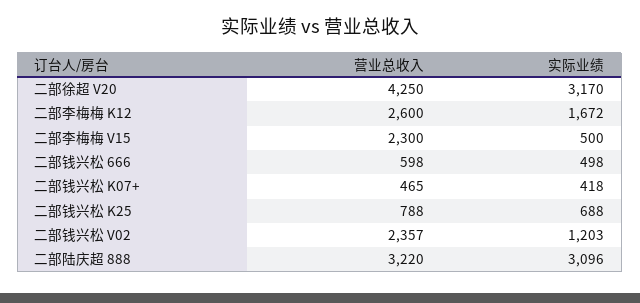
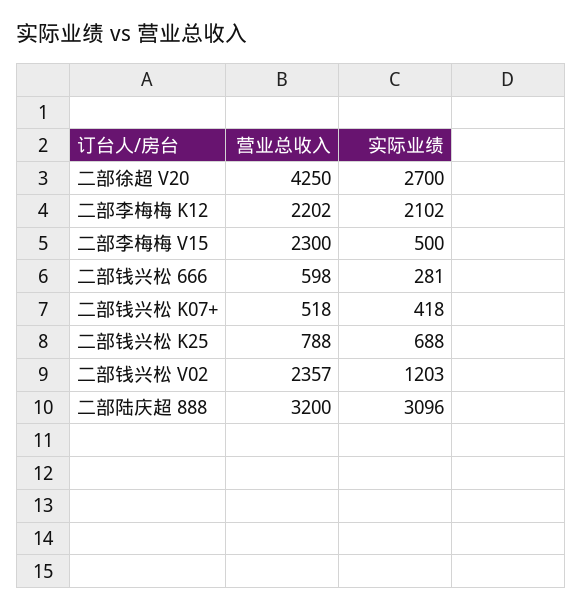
实际业绩, 二部徐超 V20: 3170 -> 2700
营业总收入, 二部李梅梅 K12: 2600 -> 2202
实际业绩, 二部李梅梅 K12: 1672 -> 2102
实际业绩, 二部钱兴松 666: 498 -> 281
营业总收入, 二部钱兴松 K07+: 465 -> 518
营业总收入, 二部陆庆超 888: 3220 -> 3200

